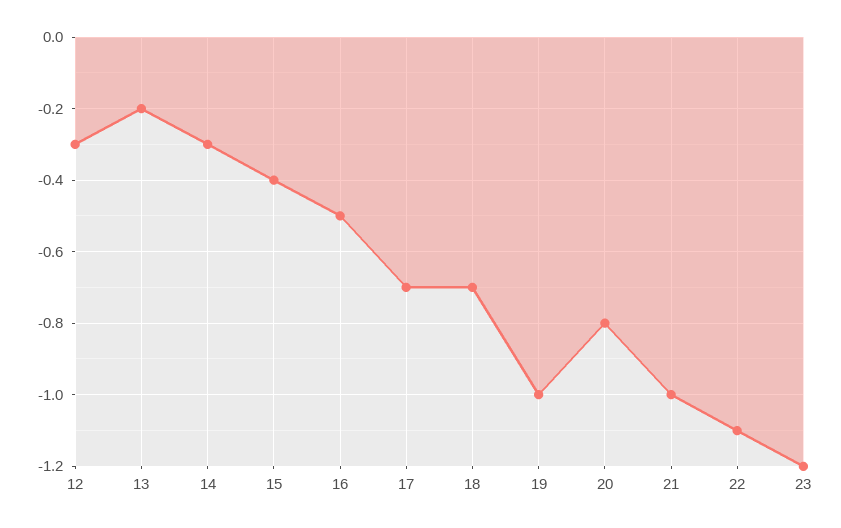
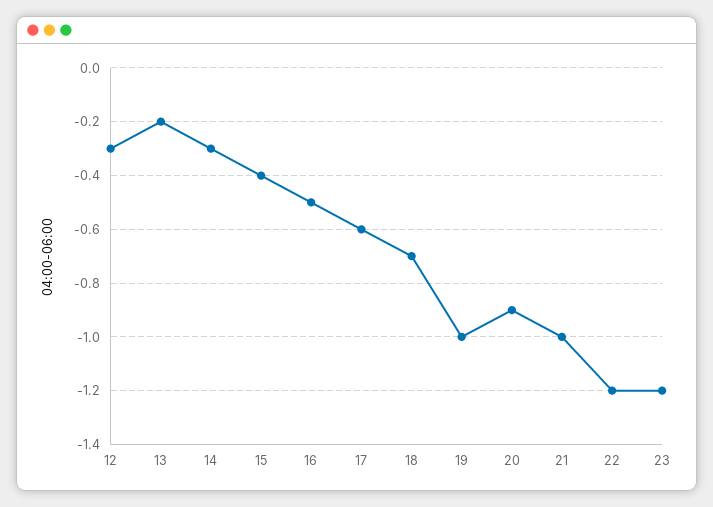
17: -0.7 -> -0.6
20: -0.8 -> -0.9
22: -1.1 -> -1.2

